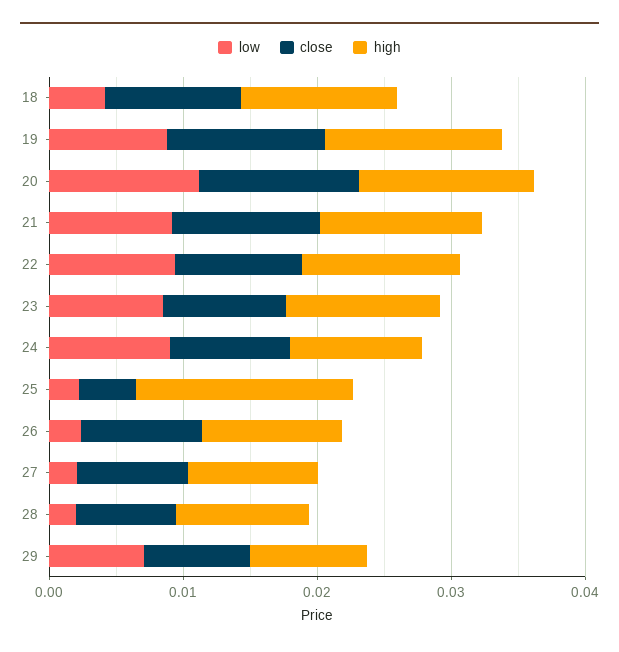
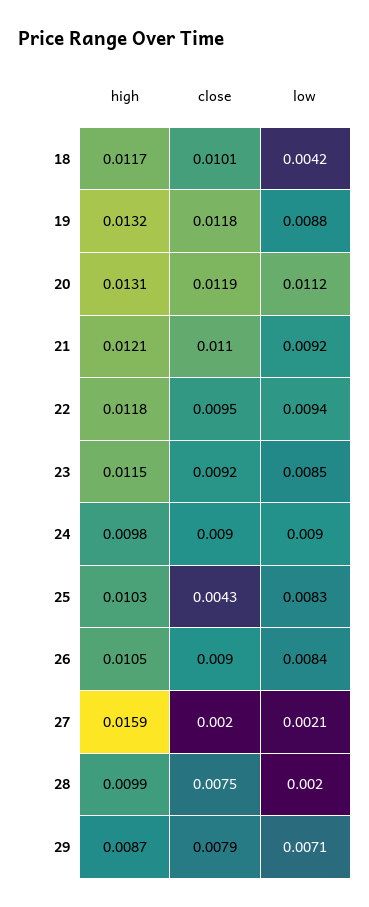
low, 25: 0.002 -> 0.0083
high, 25: 0.016 -> 0.0103
low, 26: 0.002 -> 0.0084
close, 27: 0.008 -> 0.002
high, 27: 0.01 -> 0.0159

